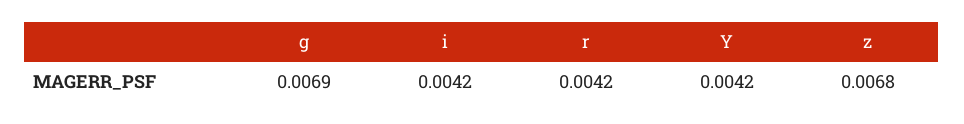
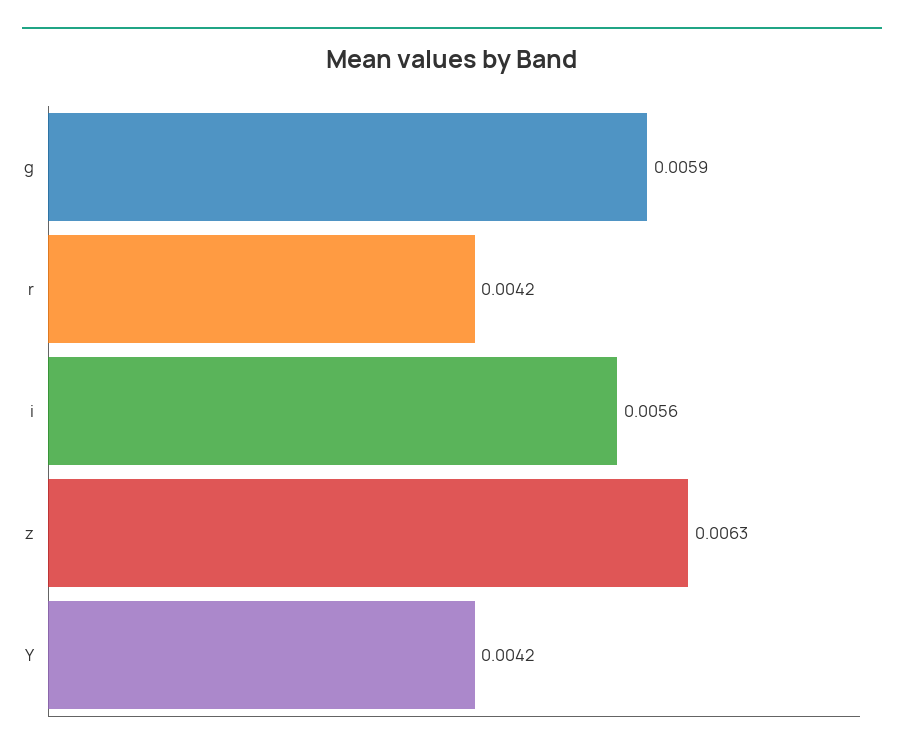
g: 0.0069 -> 0.0059
i: 0.0042 -> 0.0056
z: 0.0068 -> 0.0063

